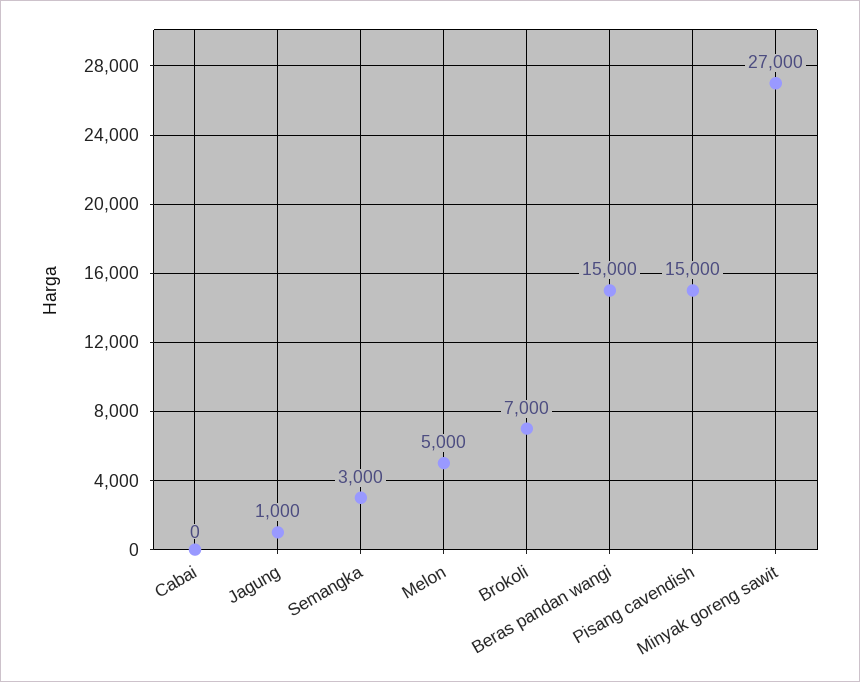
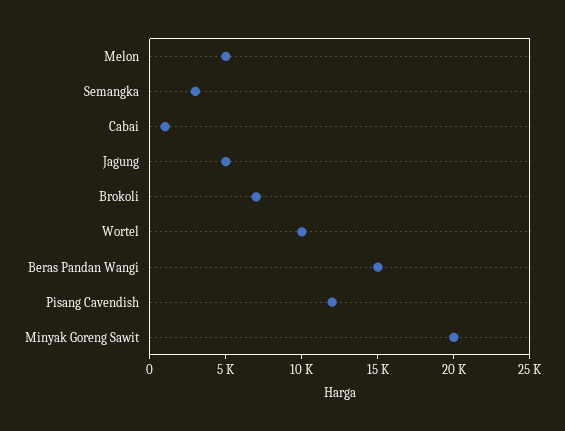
Cabai: 0 -> 1000
Jagung: 1000 -> 5000
Pisang cavendish: 15000 -> 12000
Minyak goreng sawit: 27000 -> 20000
Wortel: none -> 10000

